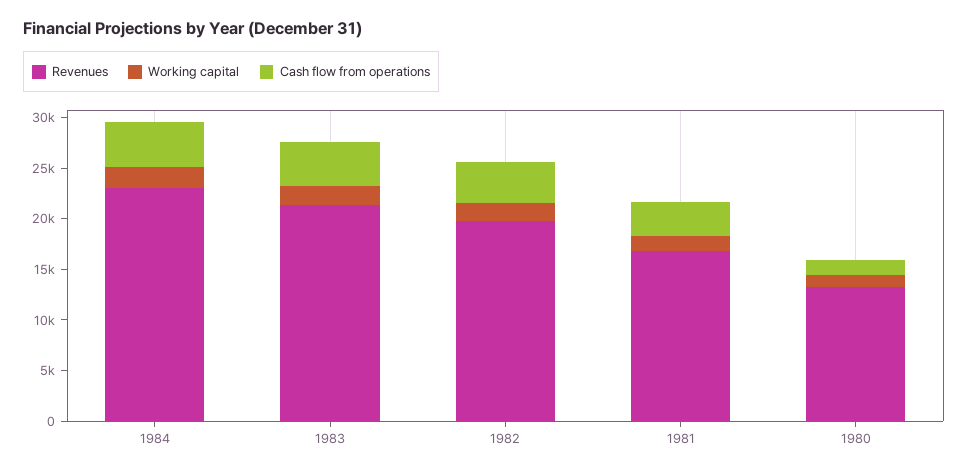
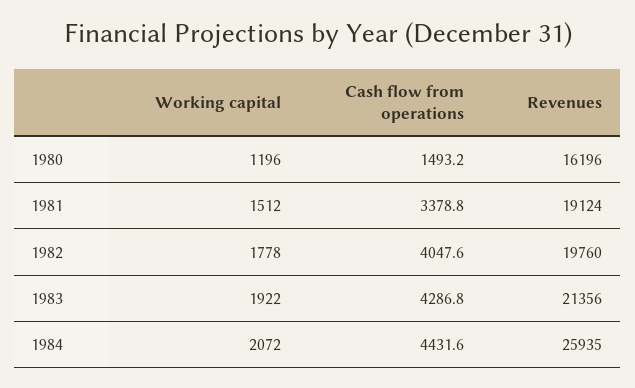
Revenues, 1984: 23000 -> 25935
Revenues, 1981: 17000 -> 19124
Revenues, 1980: 13000 -> 16196

